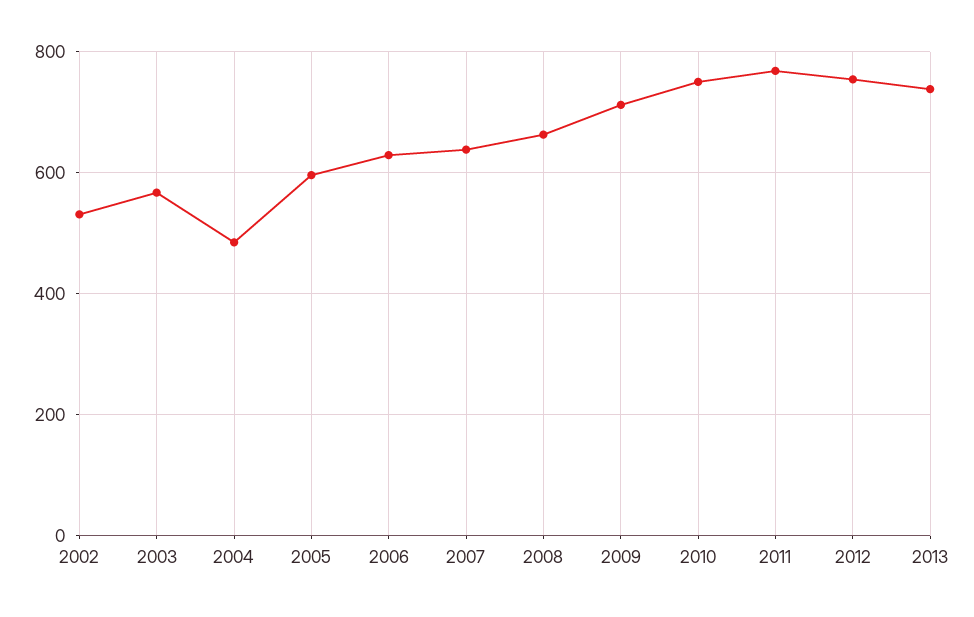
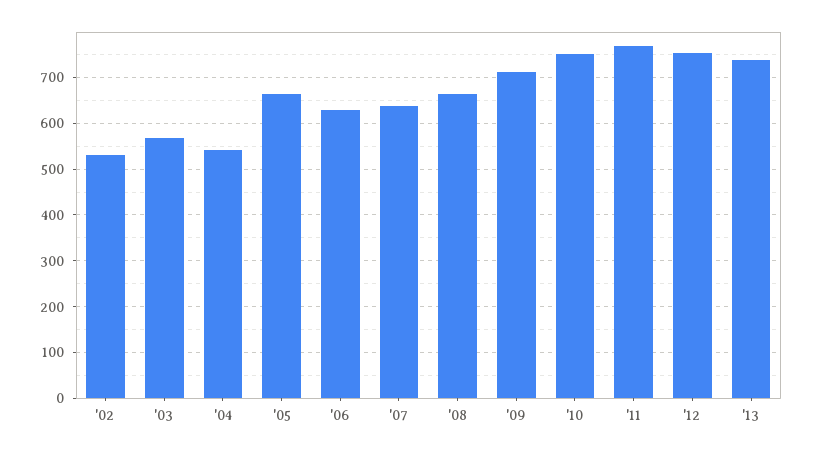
2004: 480 -> 540
2005: 600 -> 660

